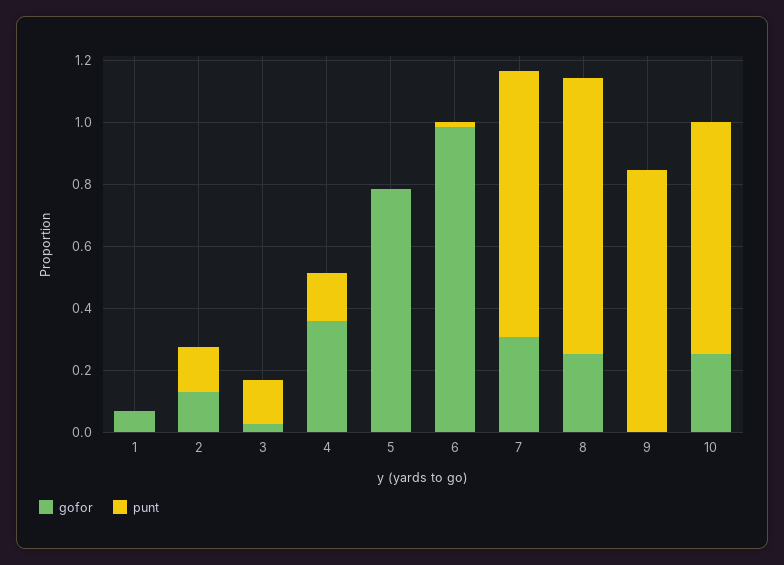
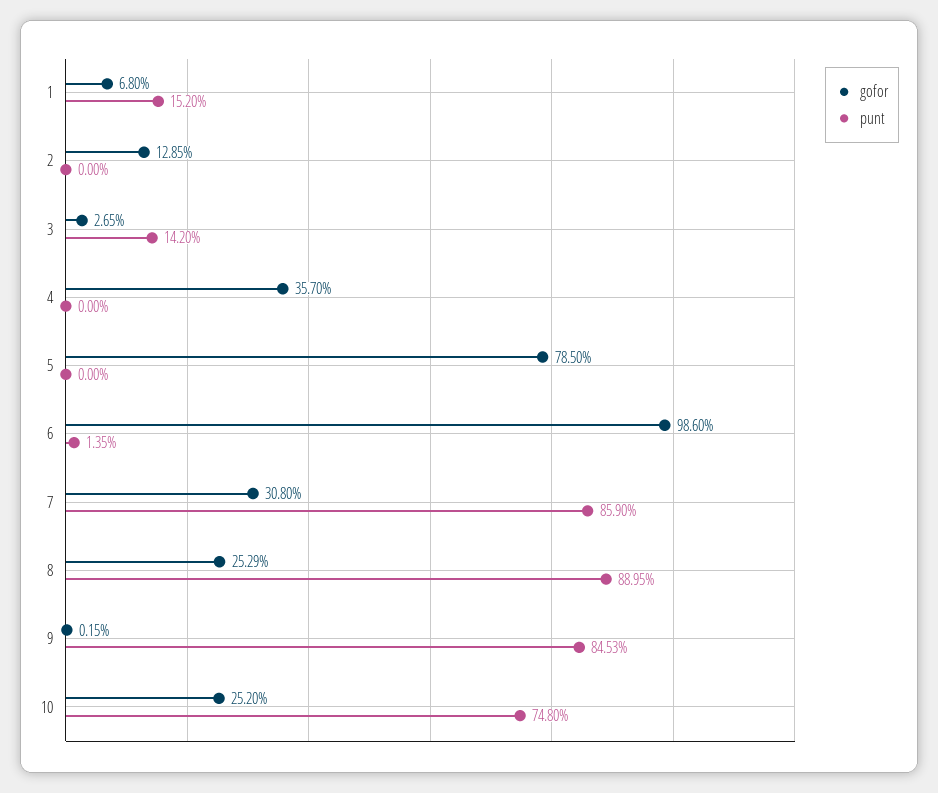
punt, 1: 0 -> 0.152
punt, 2: 0.15 -> 0
punt, 4: 0.15 -> 0

